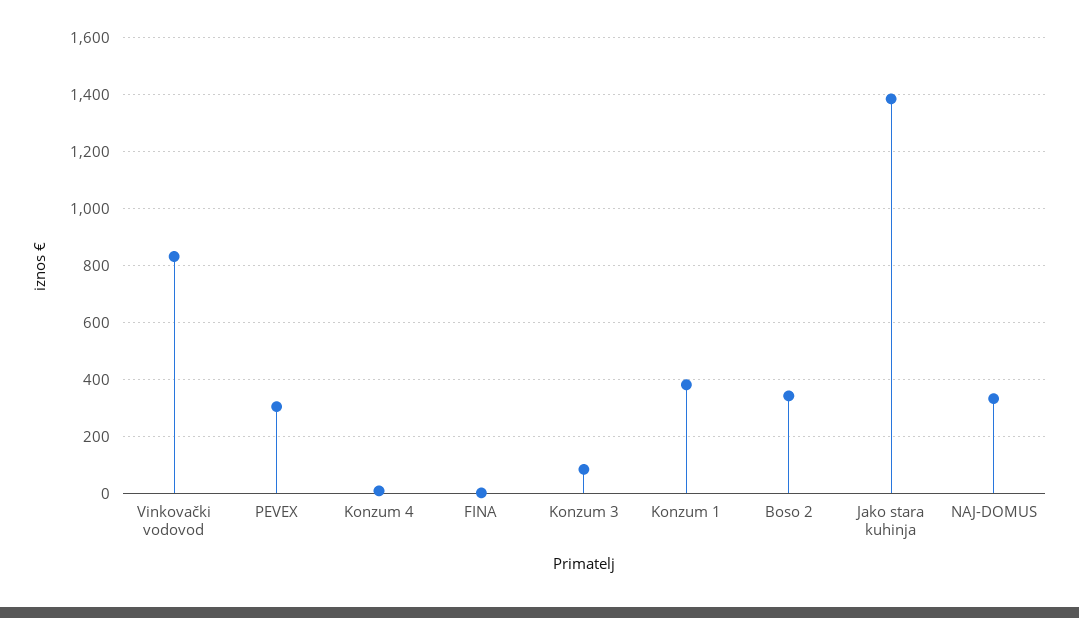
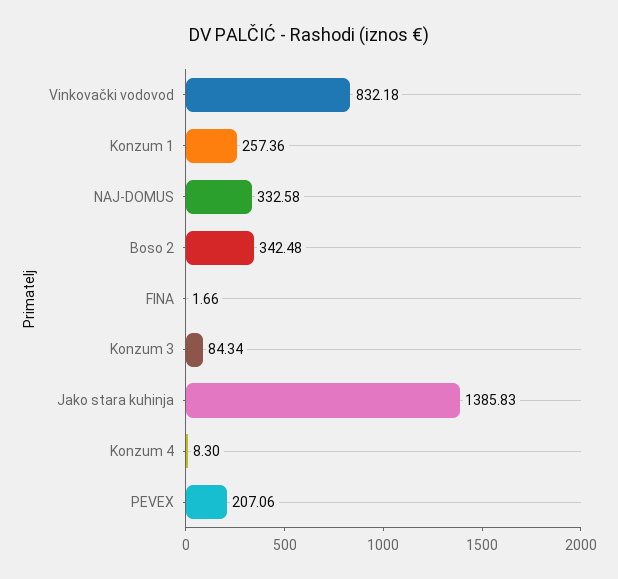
PEVEX: 300 -> 207.06
Konzum 1: 375 -> 257.36

